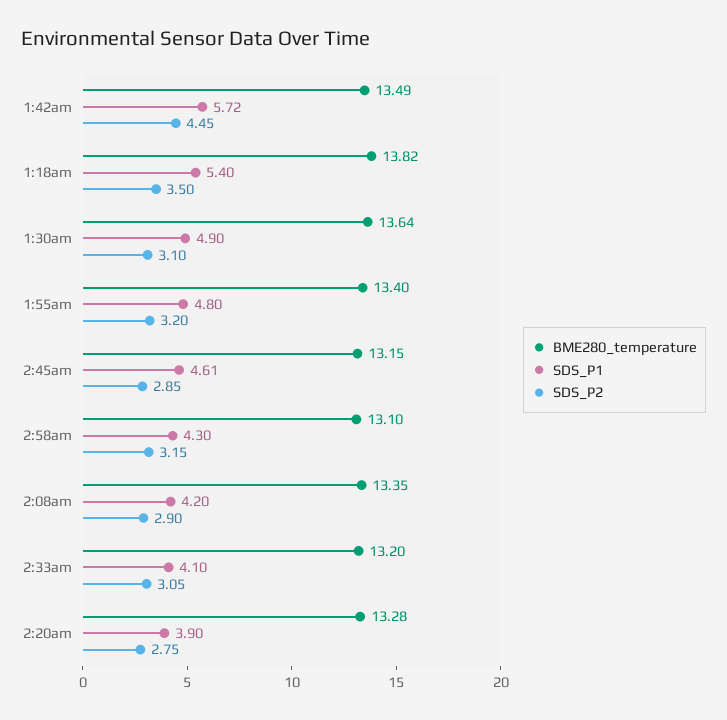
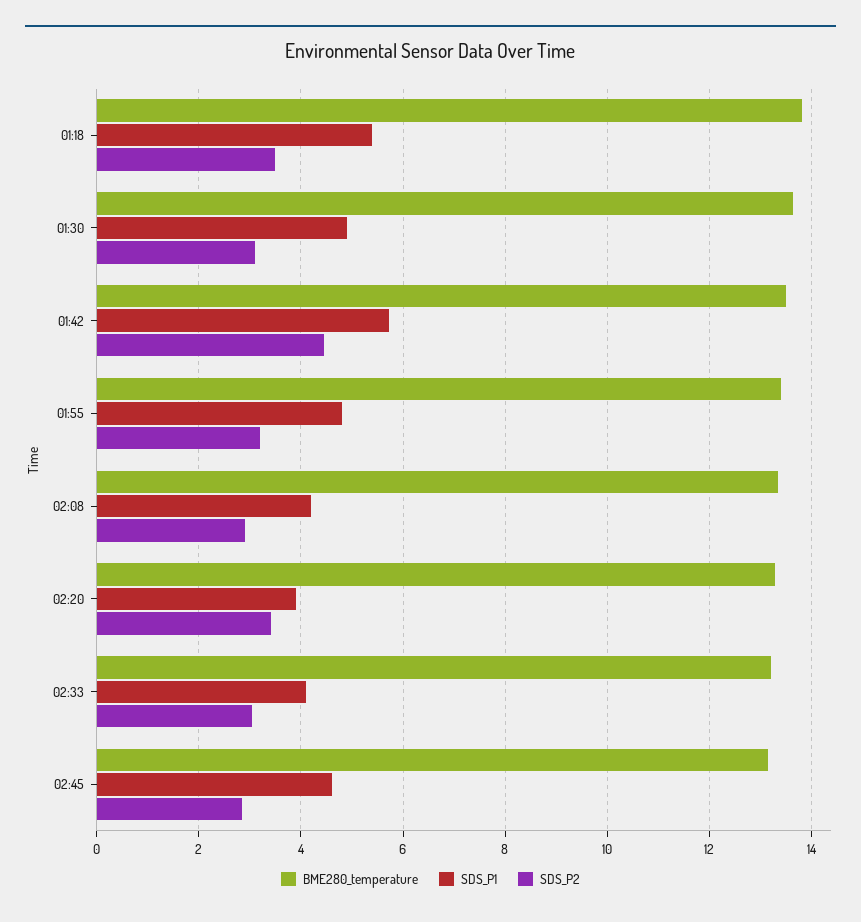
BME280_temperature, 2:58am: 13.1 -> none
SDS_P1, 2:58am: 4.3 -> none
SDS_P2, 2:58am: 3.15 -> none
SDS_P2, 2:20am: 2.75 -> 3.4

